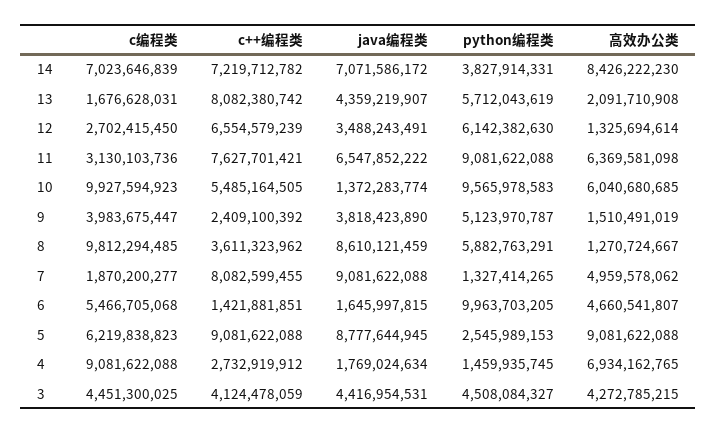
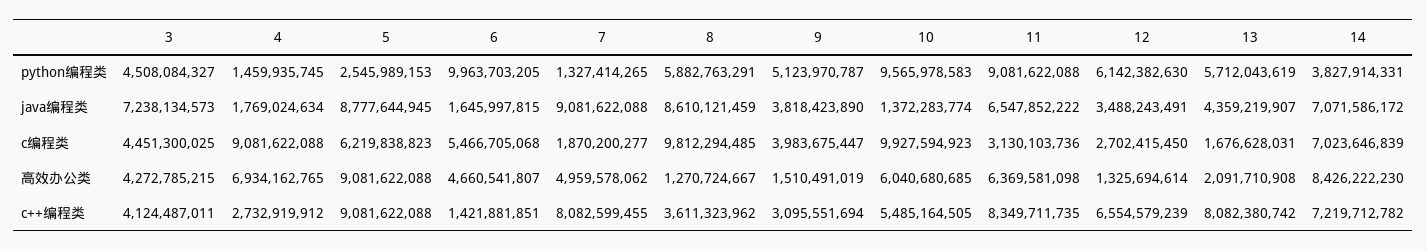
c++编程类, 11: 7627701421 -> 8349711735
c++编程类, 9: 2409100392 -> 3095551694
c++编程类, 3: 4124478059 -> 4124487011
java编程类, 3: 4416954531 -> 7238134573

